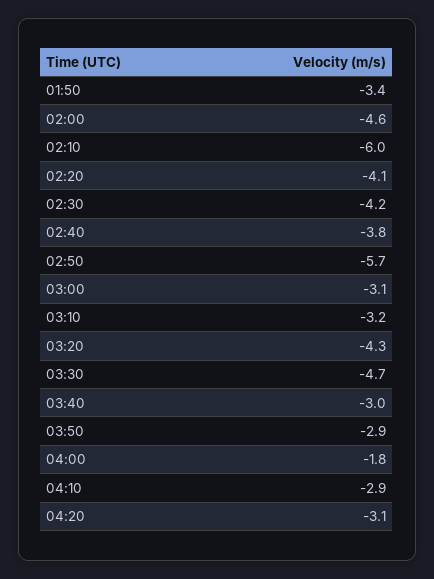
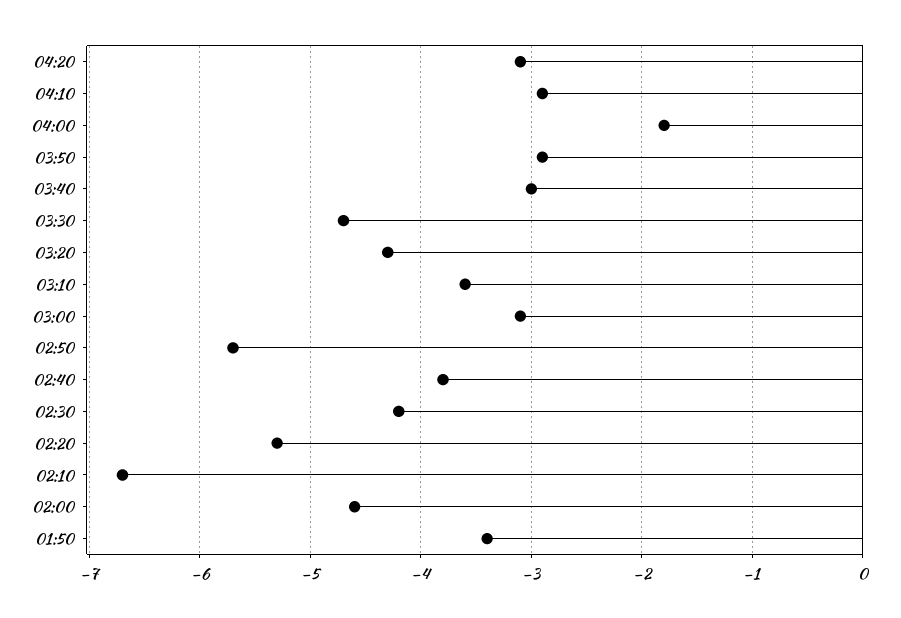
02:10: -6 -> -6.7
02:20: -4.1 -> -5.3
03:10: -3.2 -> -3.6

